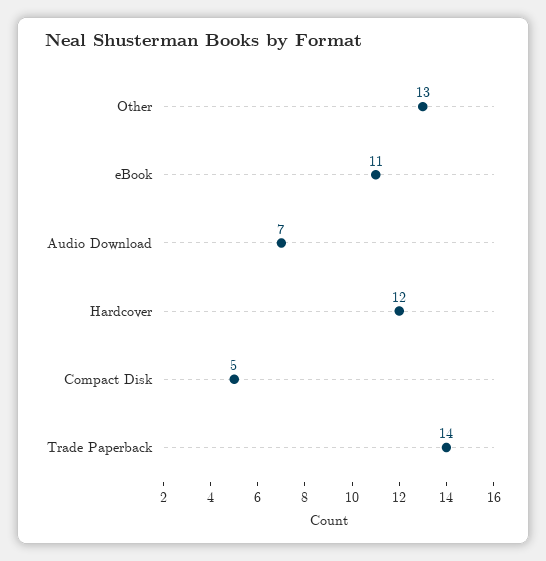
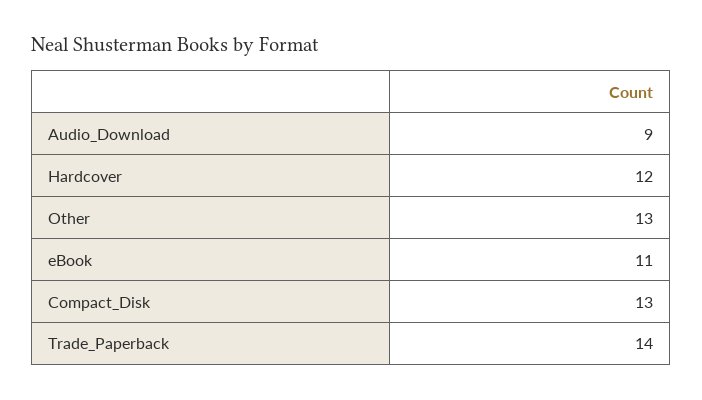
Audio Download: 7 -> 9
Compact Disk: 5 -> 13

